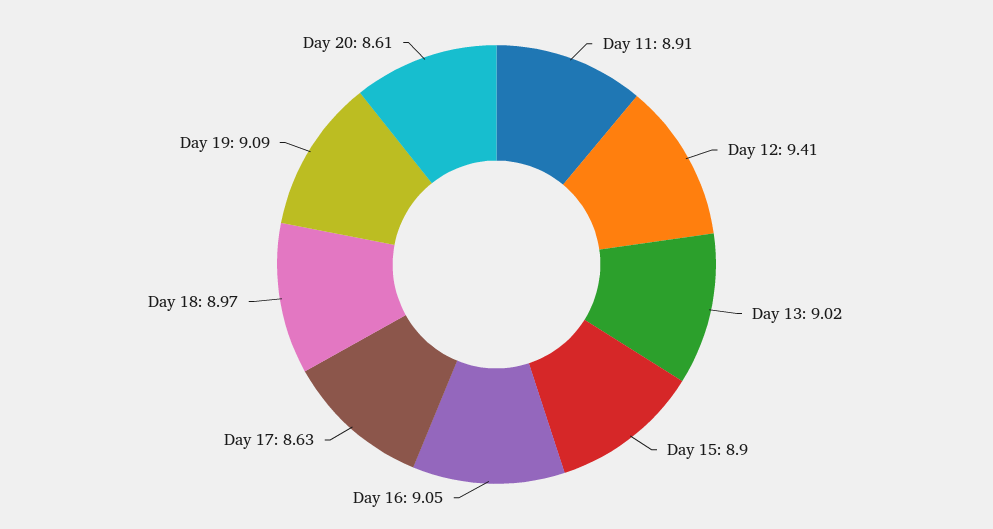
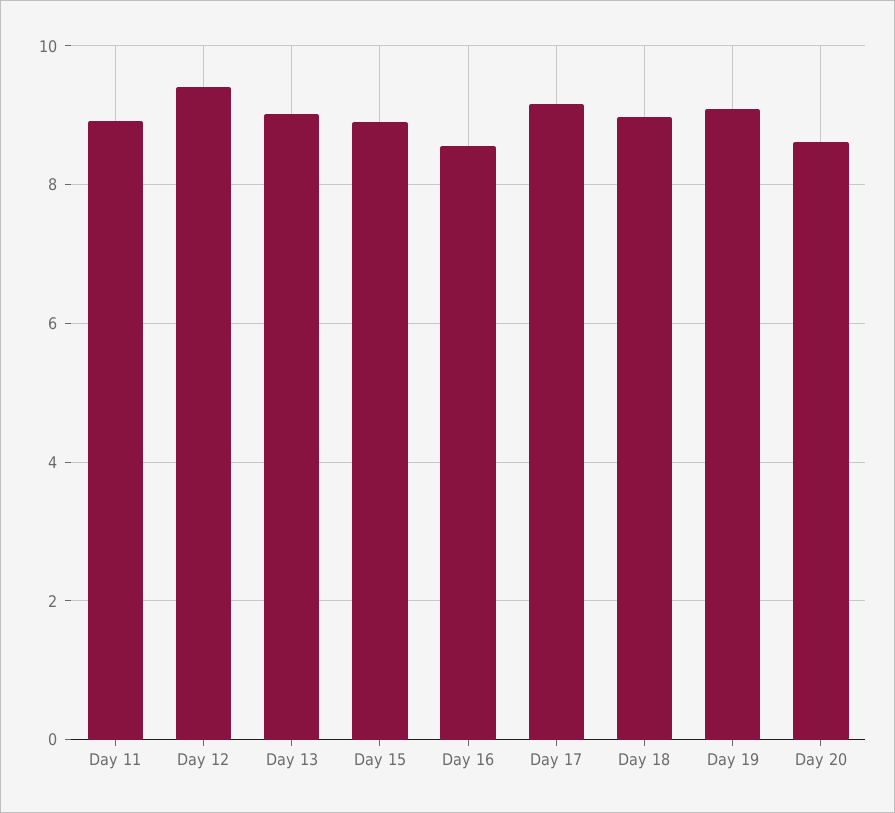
Day 16: 9.05 -> 8.6
Day 17: 8.63 -> 9.2

